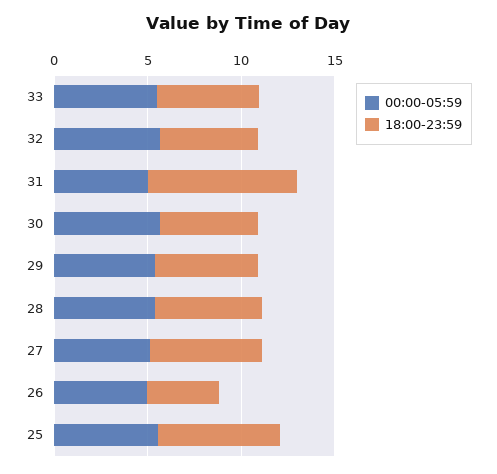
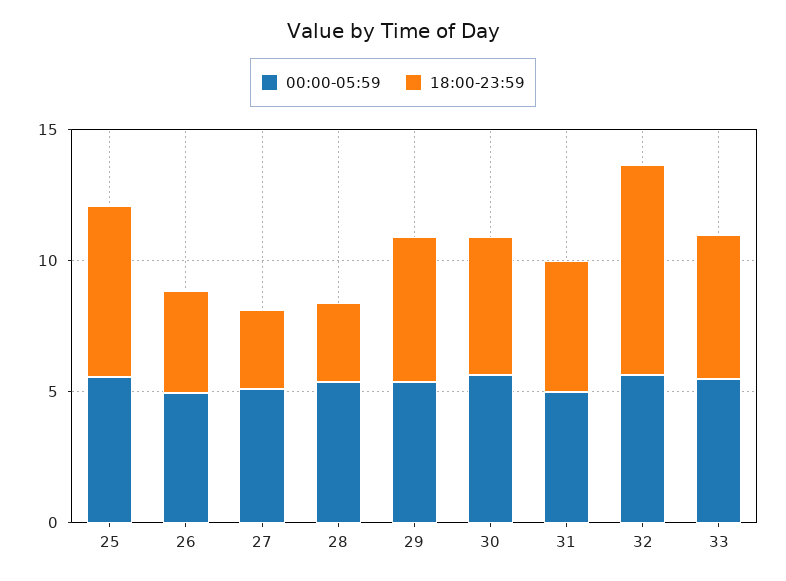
18:00-23:59, 32: 5 -> 8
18:00-23:59, 31: 8 -> 5
18:00-23:59, 28: 6 -> 3
18:00-23:59, 27: 6 -> 3

